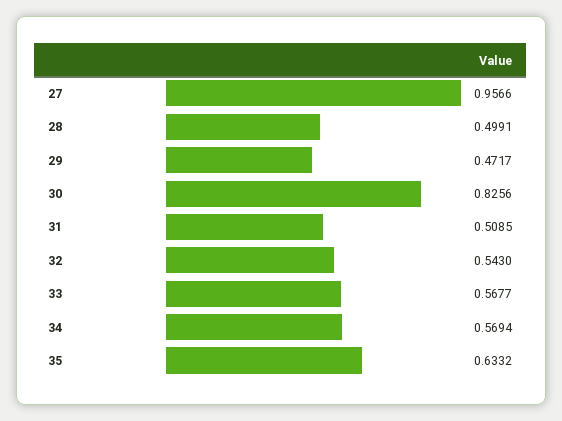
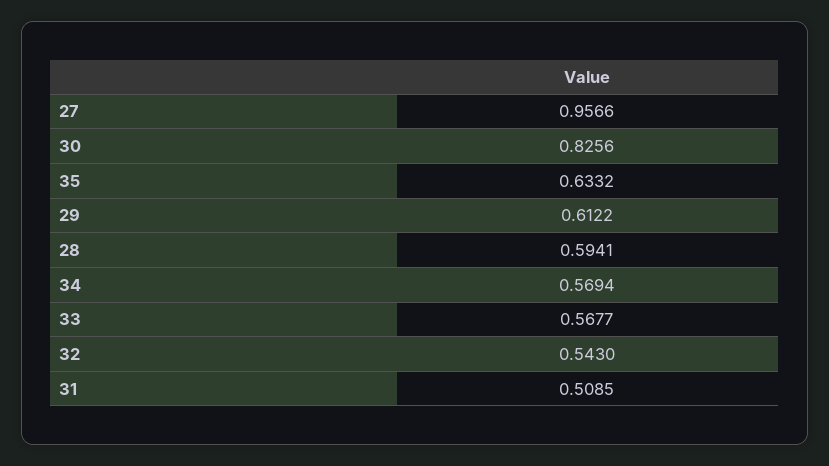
28: 0.4991 -> 0.5941
29: 0.4717 -> 0.6122

